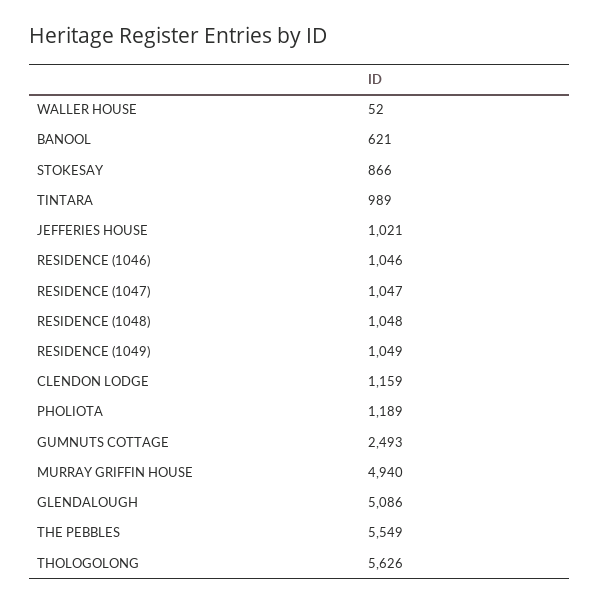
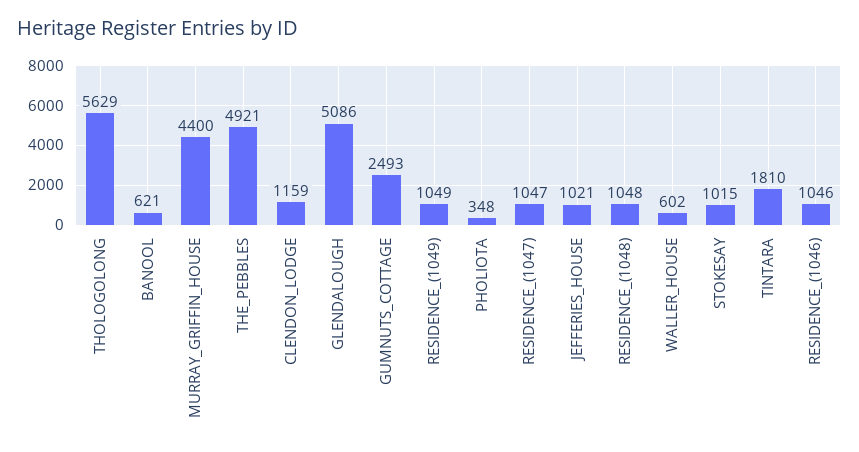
WALLER HOUSE: 52 -> 602
STOKESAY: 866 -> 1015
TINTARA: 989 -> 1810
PHOLIOTA: 1189 -> 348
MURRAY GRIFFIN HOUSE: 4940 -> 4400
THE PEBBLES: 5549 -> 4921
THOLOGOLONG: 5626 -> 5629

